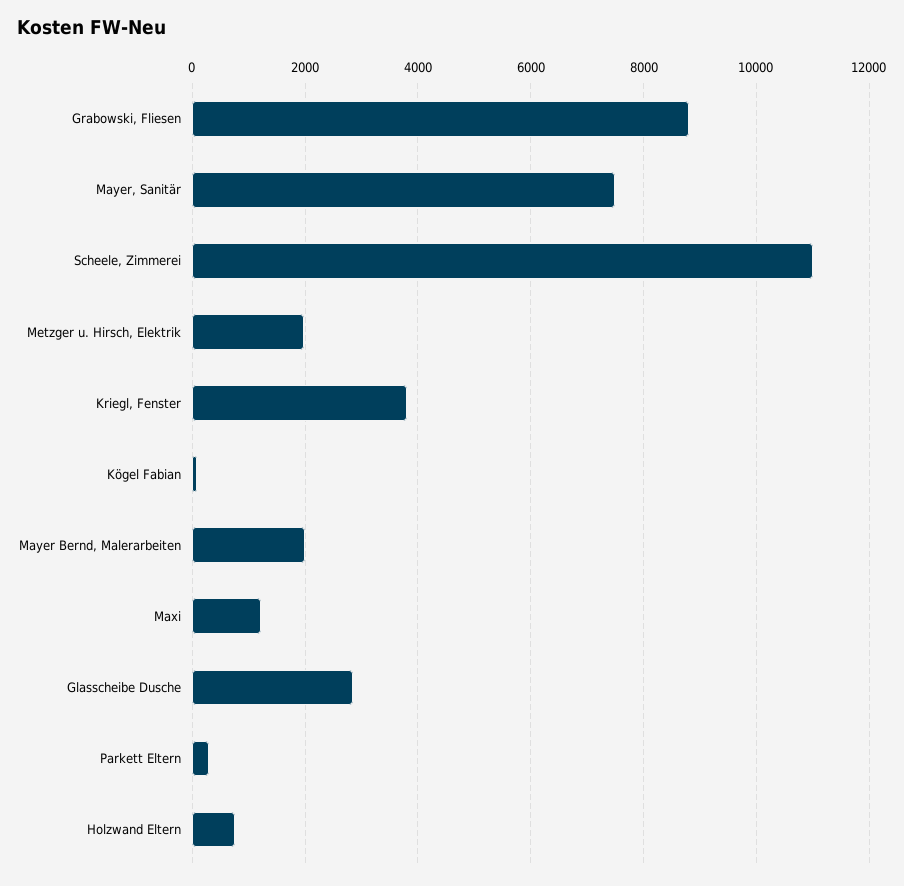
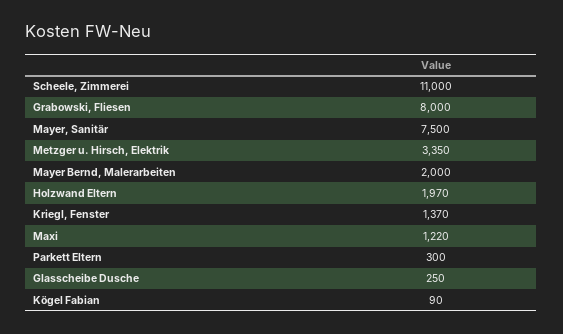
Grabowski, Fliesen: 8800 -> 8000
Metzger u. Hirsch, Elektrik: 2000 -> 3350
Kriegl, Fenster: 3800 -> 1370
Glasscheibe Dusche: 2800 -> 250
Holzwand Eltern: 800 -> 1970

